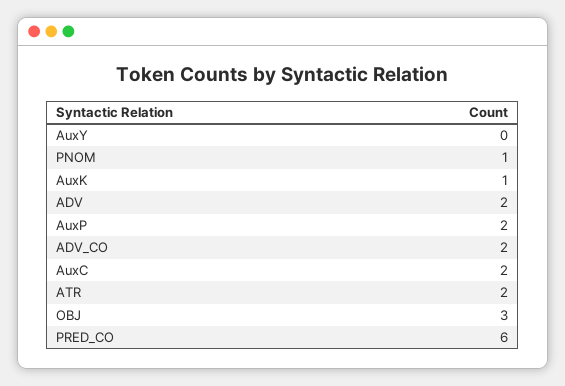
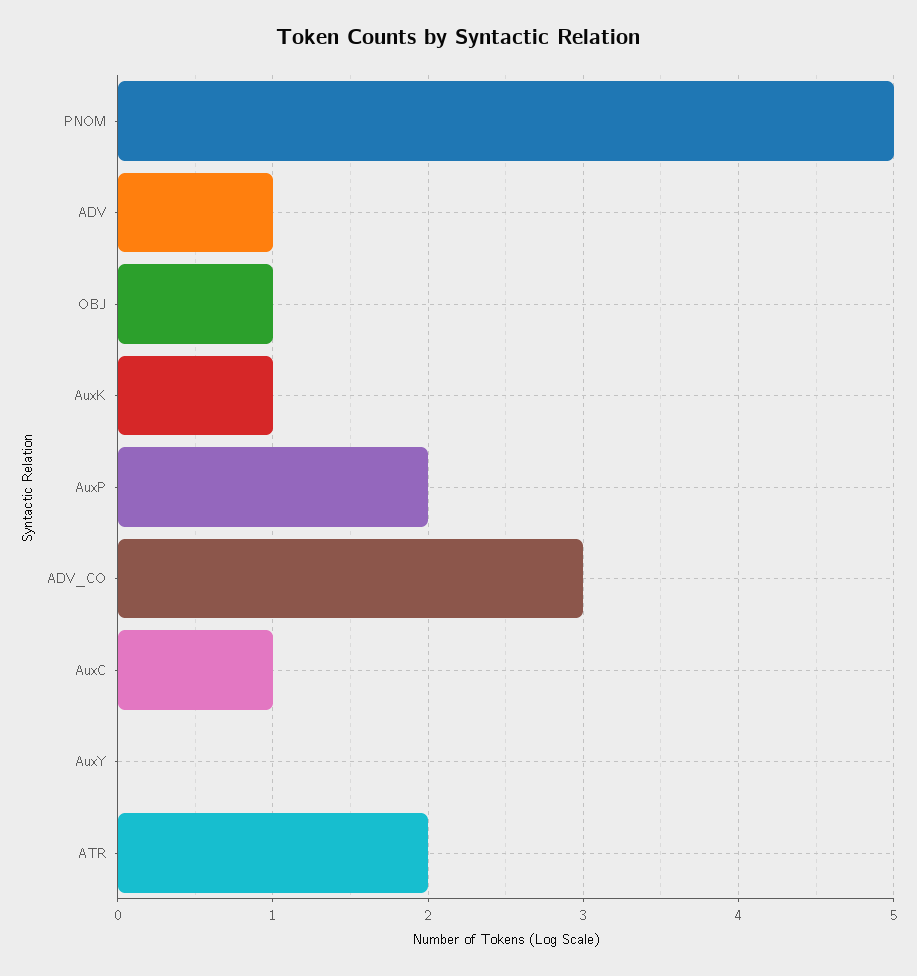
PNOM: 1 -> 5
ADV: 2 -> 1
ADV_CO: 2 -> 3
AuxC: 2 -> 1
OBJ: 3 -> 1
PRED_CO: 6 -> none

